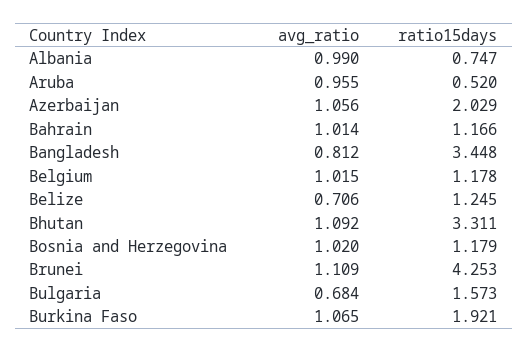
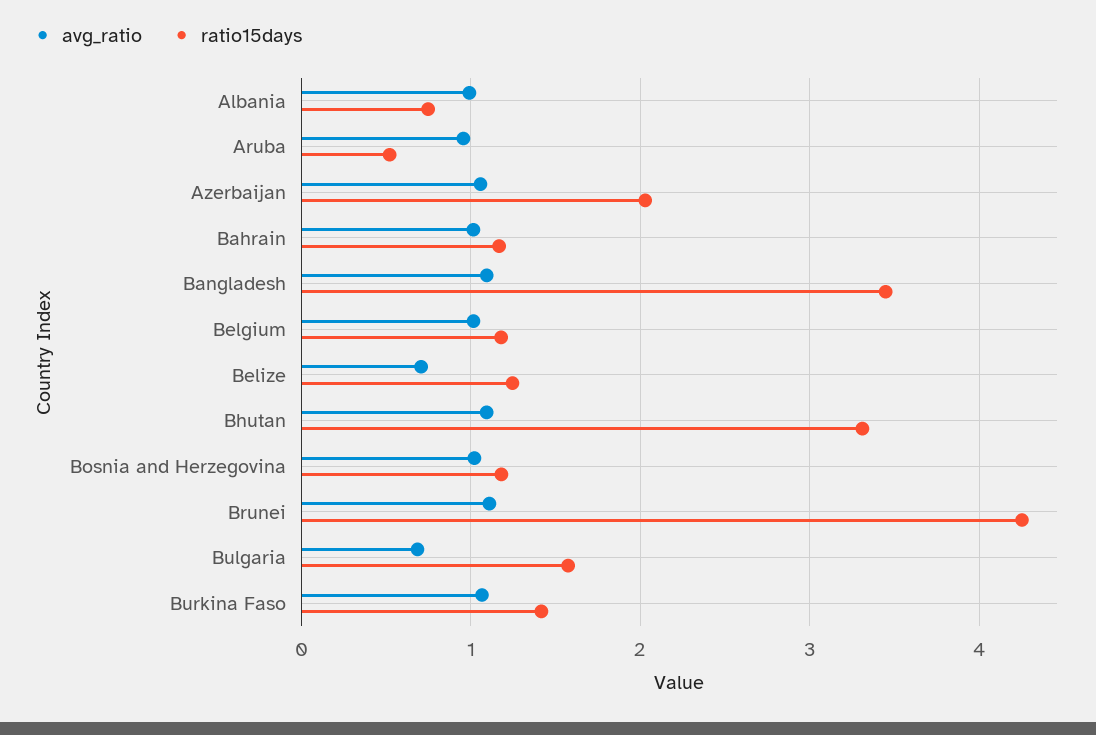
avg_ratio, Bangladesh: 0.812 -> 1.1
ratio15days, Burkina Faso: 1.921 -> 1.4

